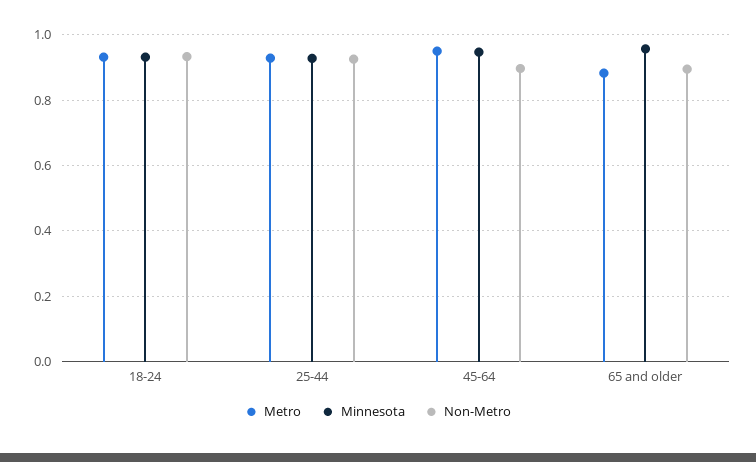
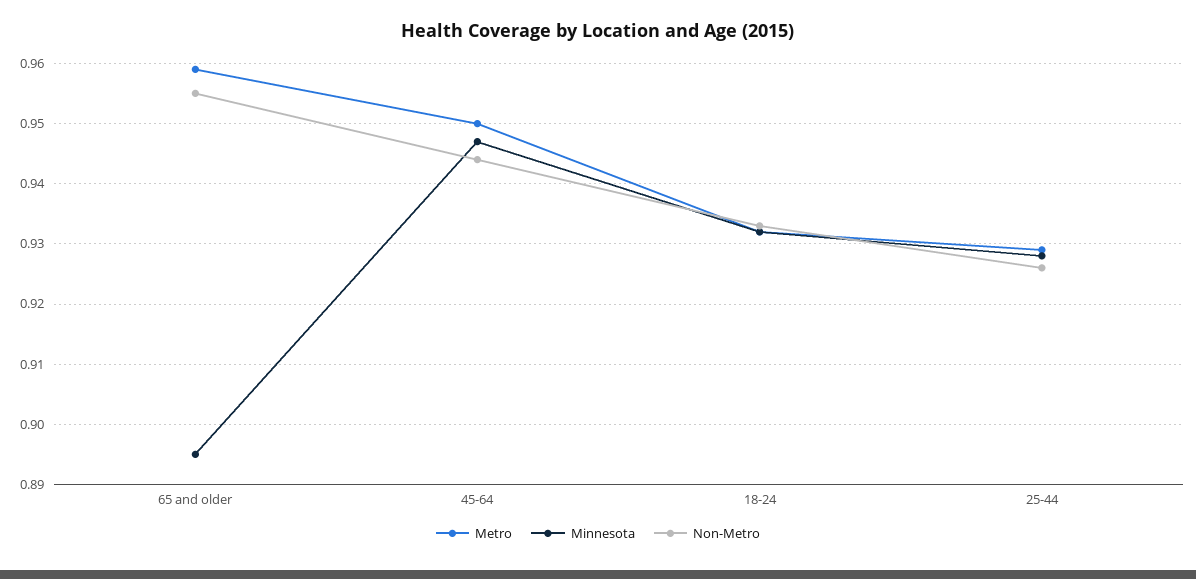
Non-Metro, 45-64: 0.9 -> 0.944
Metro, 65 and older: 0.88 -> 0.959
Minnesota, 65 and older: 0.96 -> 0.895
Non-Metro, 65 and older: 0.9 -> 0.955

